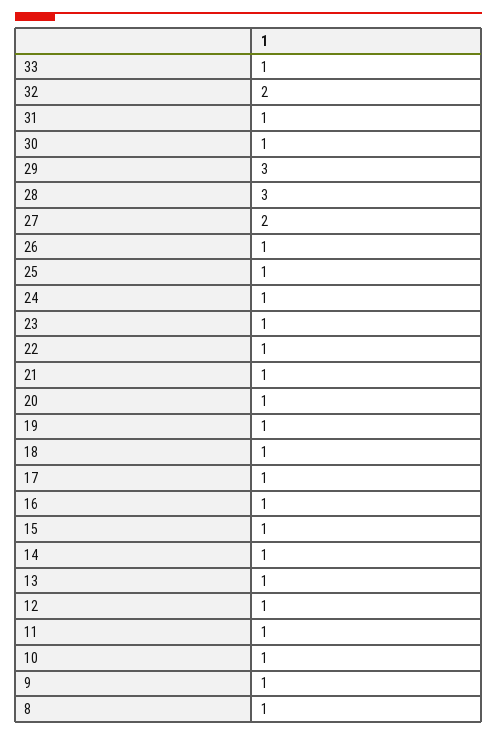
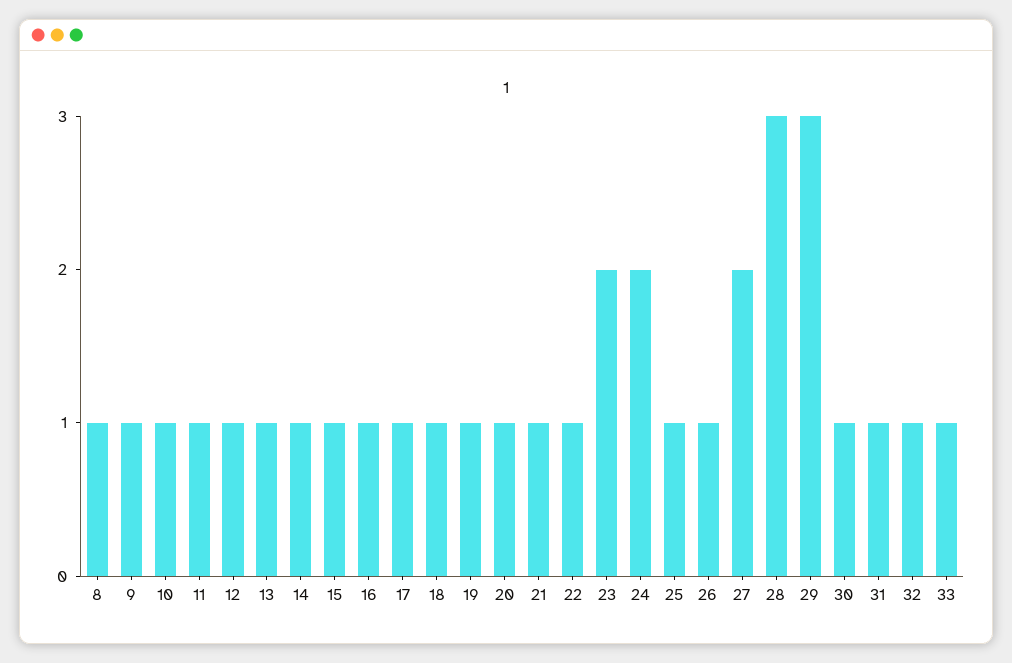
32: 2 -> 1
24: 1 -> 2
23: 1 -> 2

